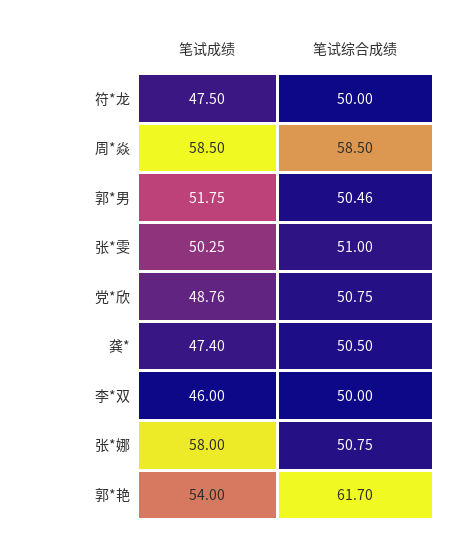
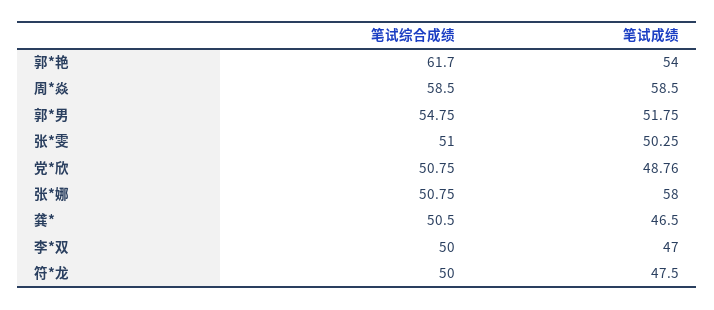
笔试综合成绩, 郭*男: 50.46 -> 54.75
笔试成绩, 龚*: 47.4 -> 46.5
笔试成绩, 李*双: 46 -> 47

